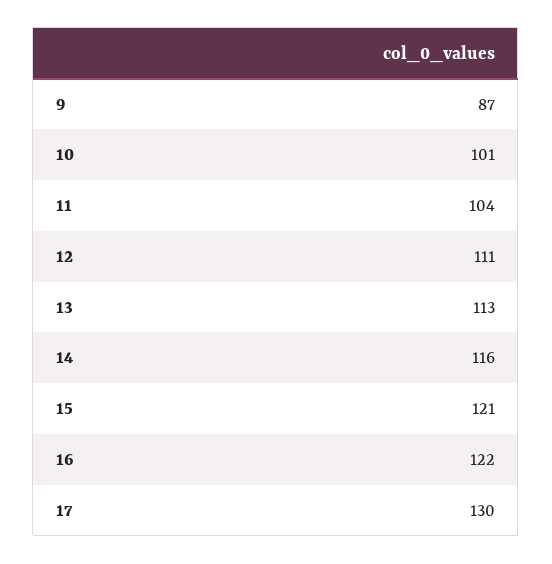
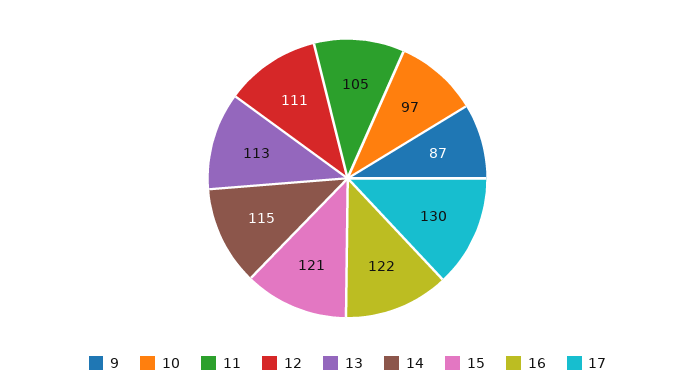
10: 101 -> 97
11: 104 -> 105
14: 116 -> 115

